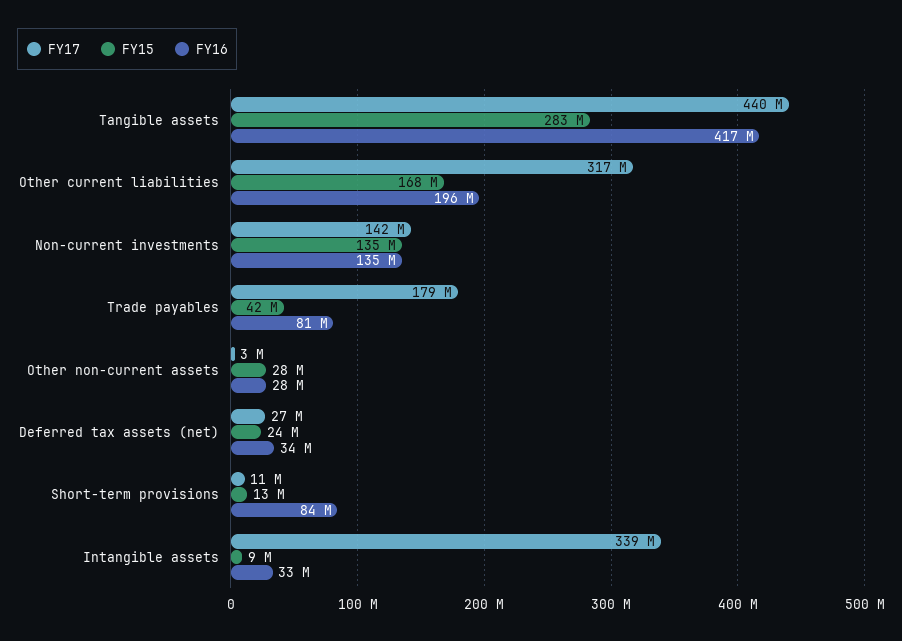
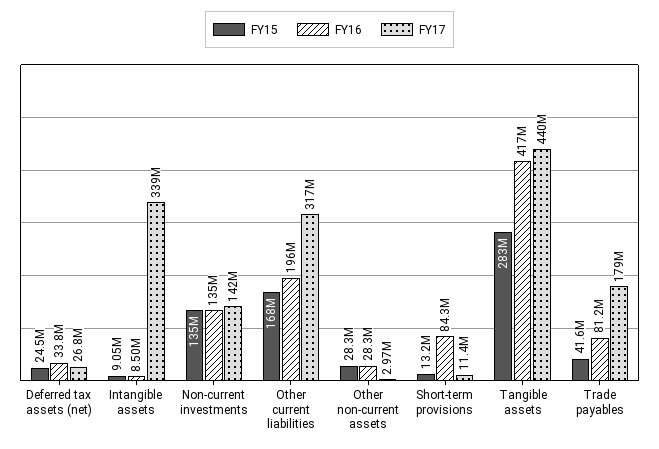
FY16, Intangible assets: 33000000 -> 8500000

